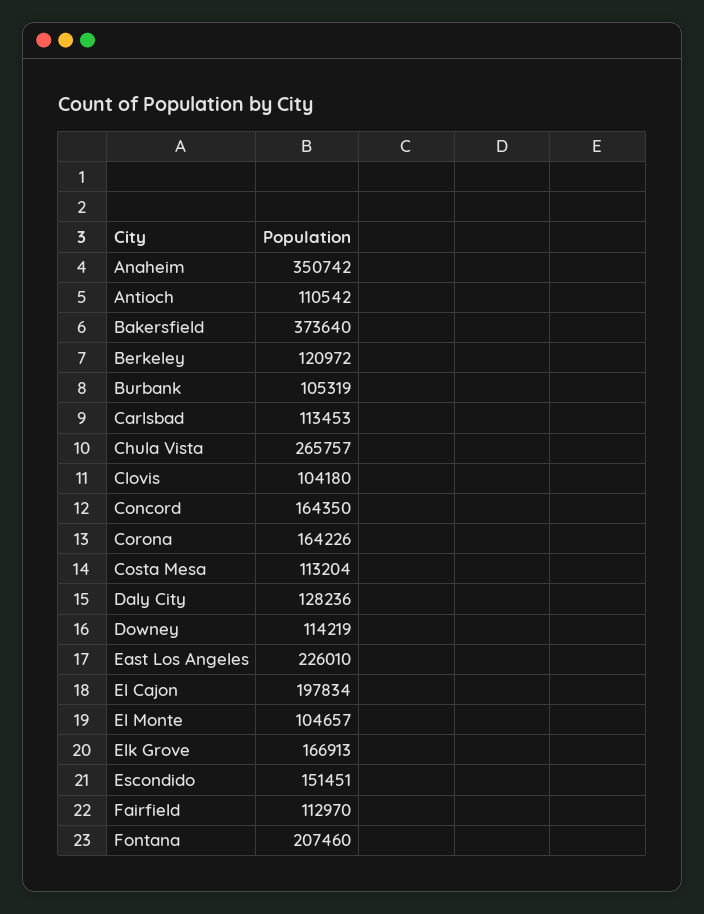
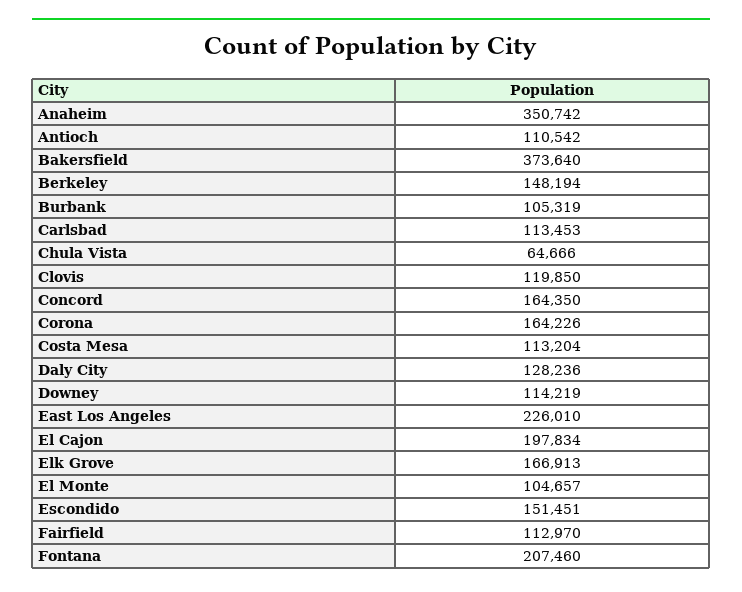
Berkeley: 120972 -> 148194
Chula Vista: 265757 -> 64666
Clovis: 104180 -> 119850

